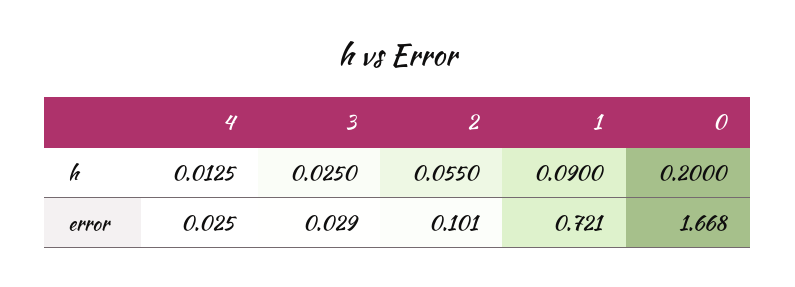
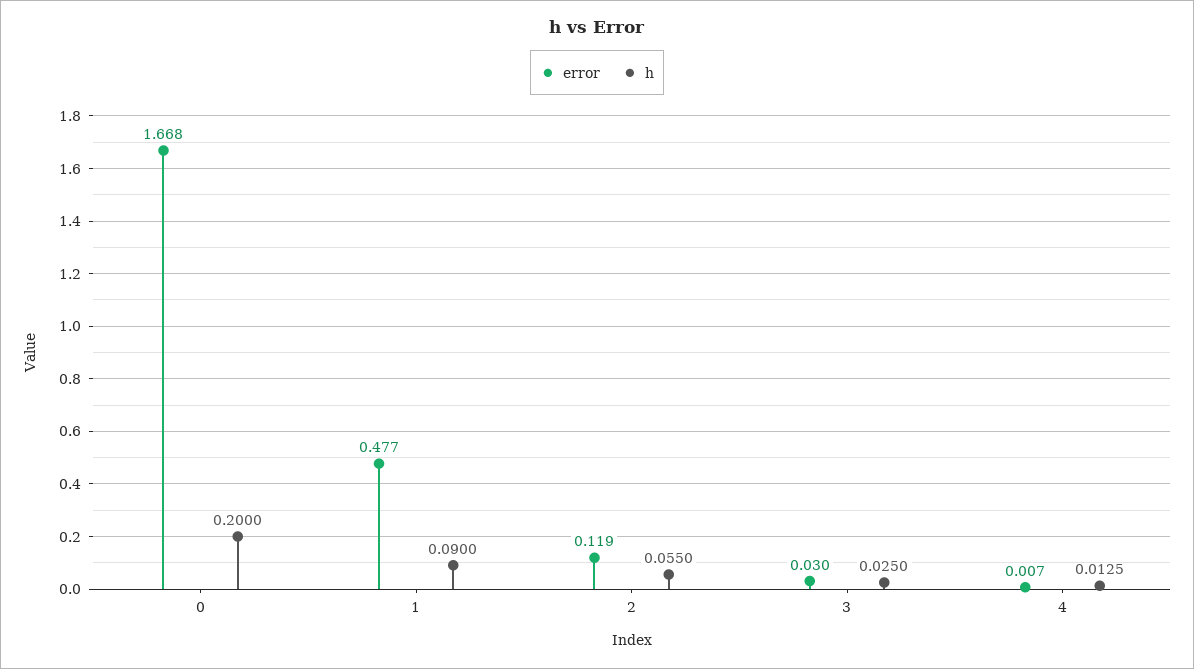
error, 4: 0.025 -> 0.007
error, 3: 0.029 -> 0.03
error, 2: 0.101 -> 0.119
error, 1: 0.721 -> 0.477

